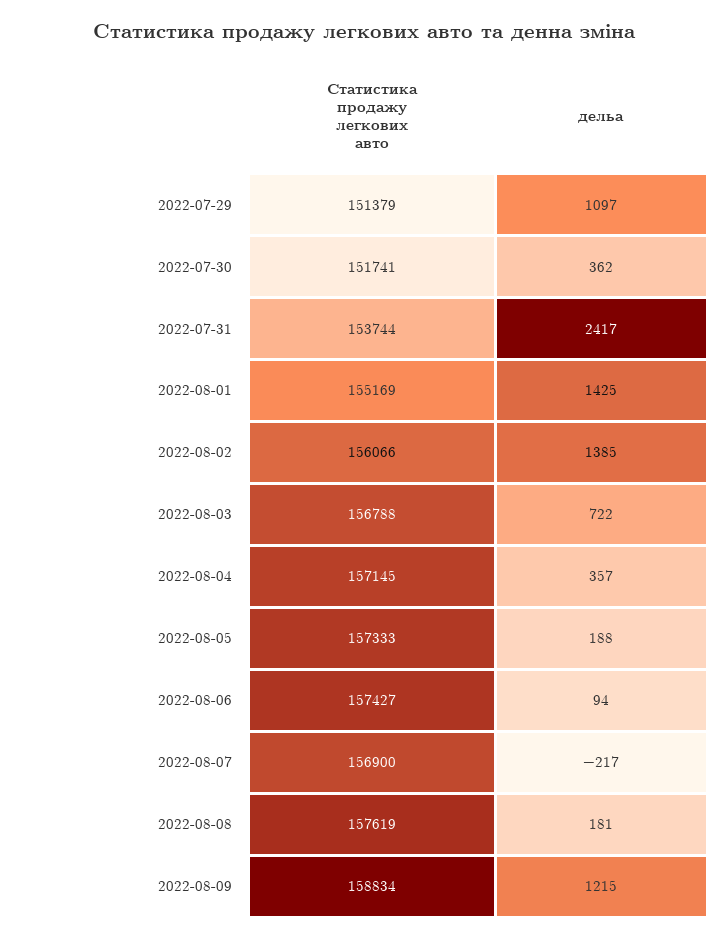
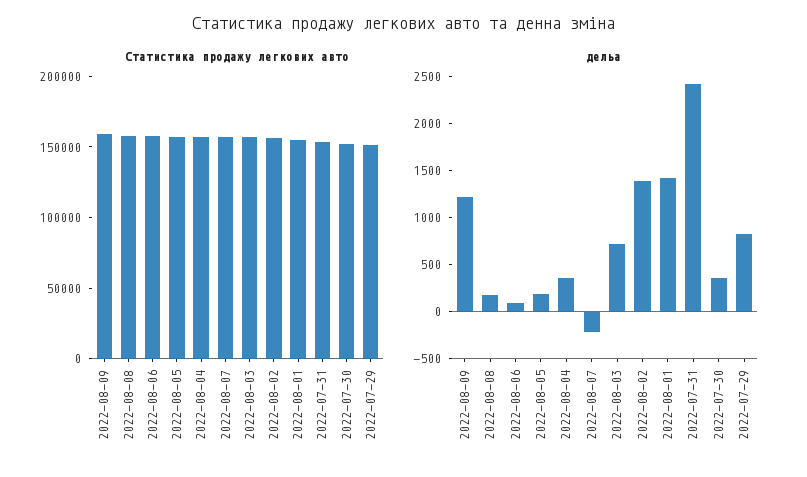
дельа, 2022-07-29: 1097 -> 800

